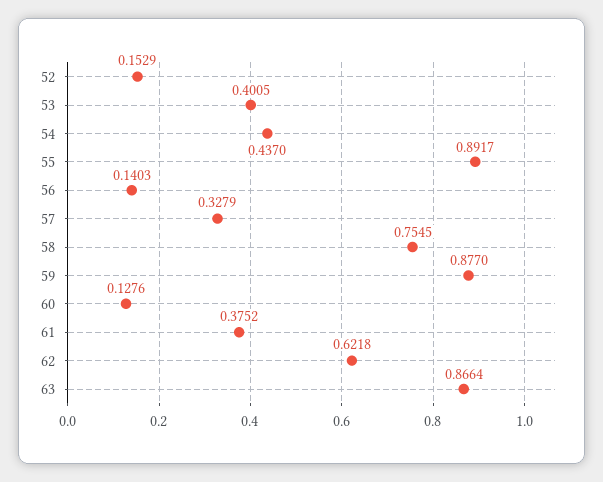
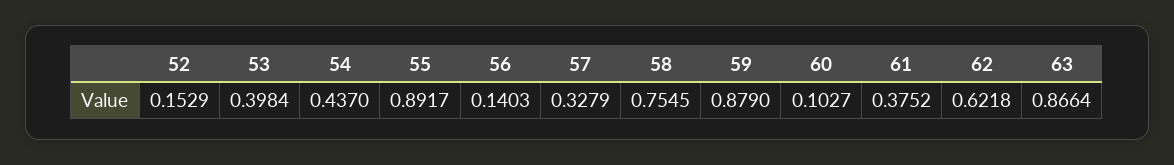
53: 0.4005 -> 0.3984
59: 0.877 -> 0.879
60: 0.1276 -> 0.1027

